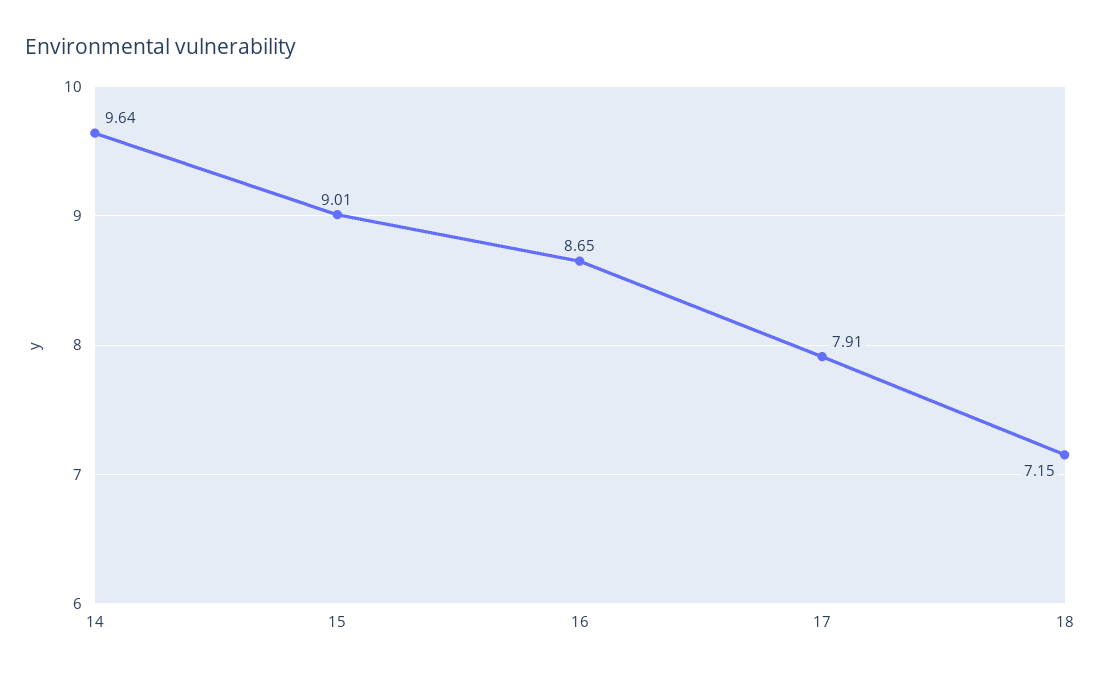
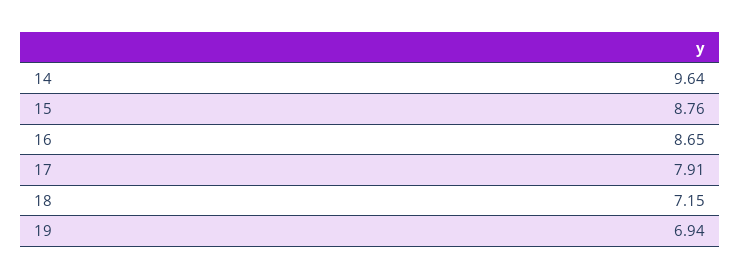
15: 9.01 -> 8.76
19: none -> 6.94

